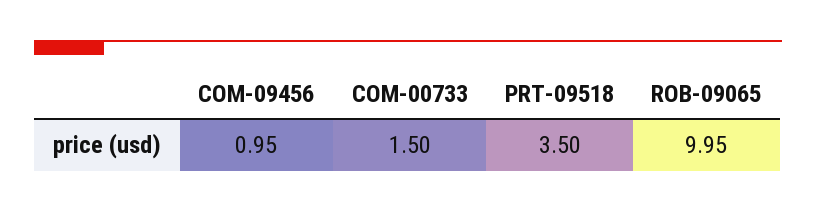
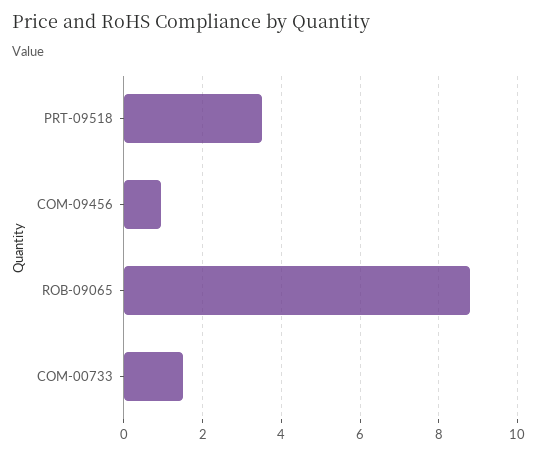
ROB-09065: 9.95 -> 8.8

